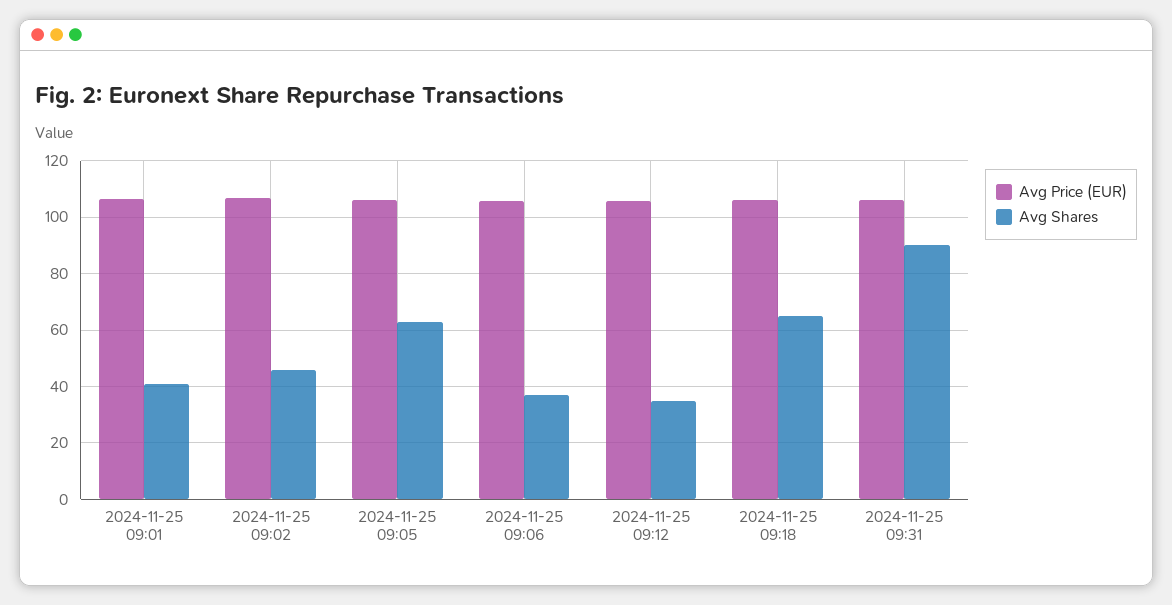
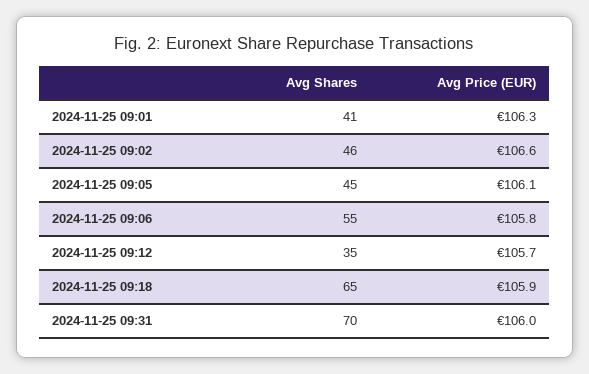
Avg Shares, 2024-11-25 09:05: 62.5 -> 45
Avg Shares, 2024-11-25 09:06: 37.5 -> 55
Avg Shares, 2024-11-25 09:31: 90 -> 70

